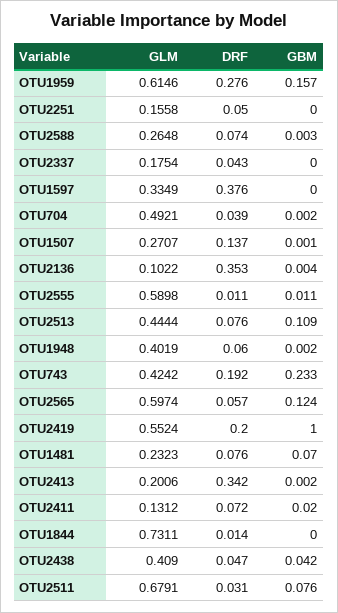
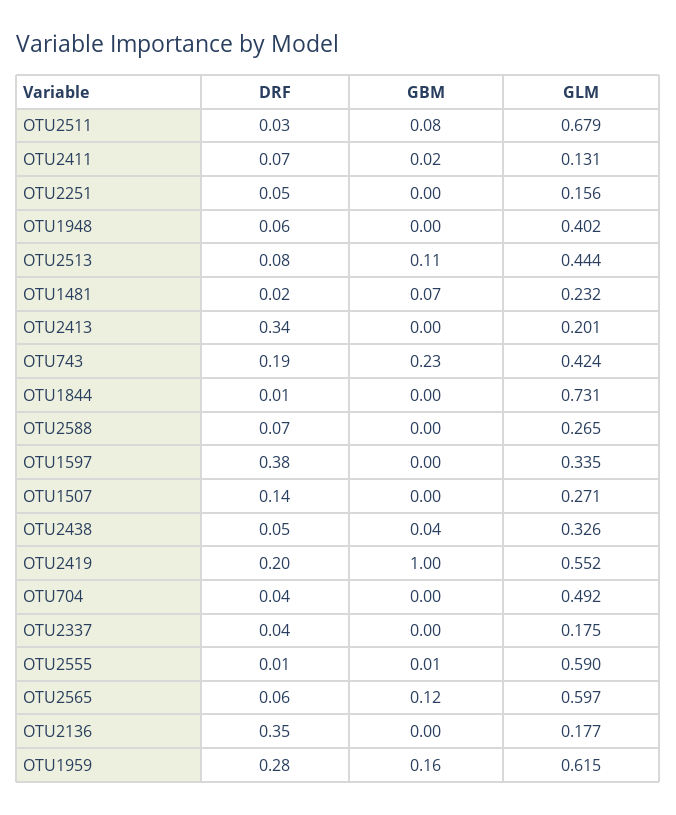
GLM, OTU2136: 0.1022 -> 0.177
DRF, OTU1481: 0.076 -> 0.02
GLM, OTU2438: 0.409 -> 0.326

